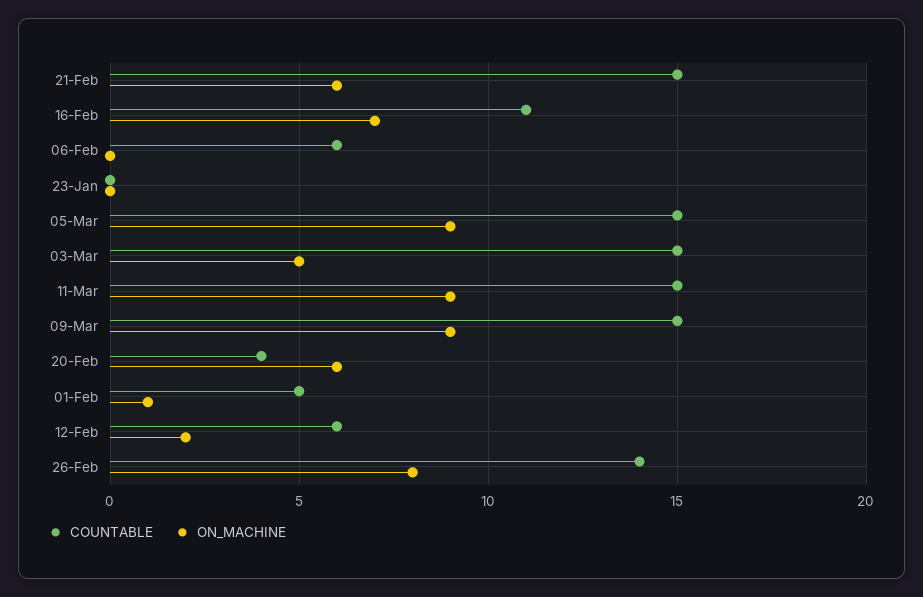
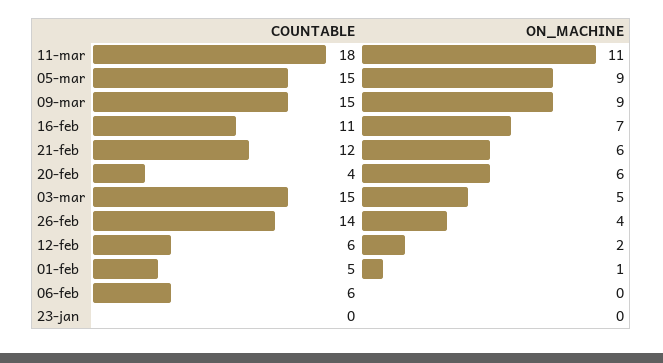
COUNTABLE, 21-Feb: 15 -> 12
COUNTABLE, 11-Mar: 15 -> 18
ON_MACHINE, 11-Mar: 9 -> 11
ON_MACHINE, 26-Feb: 8 -> 4

